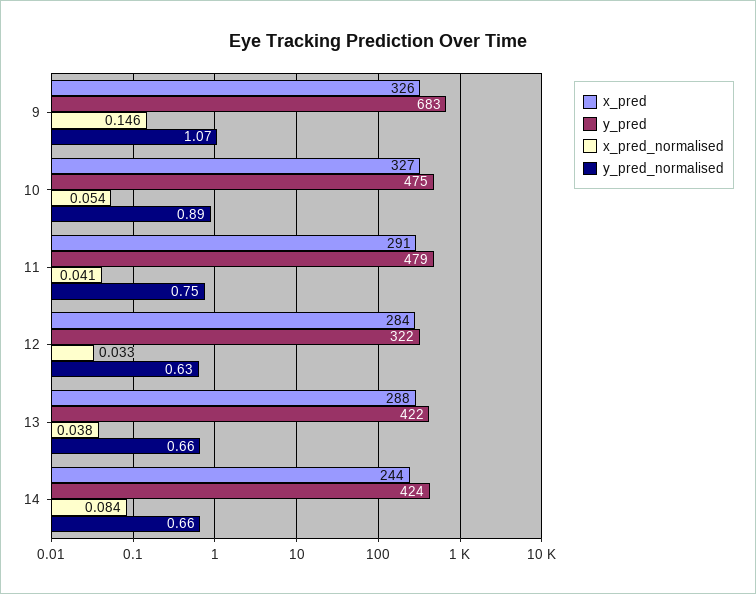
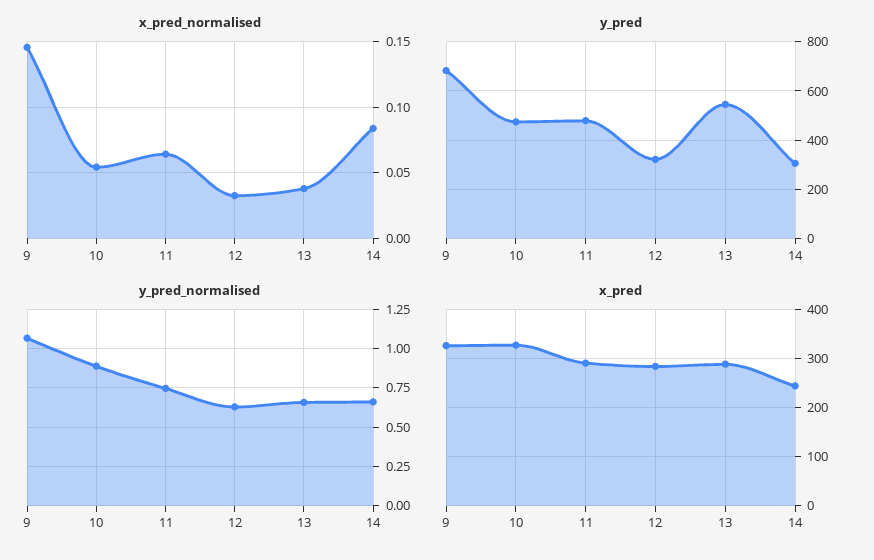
x_pred_normalised, 11: 0.041 -> 0.065
y_pred, 13: 422 -> 550
y_pred, 14: 424 -> 300

